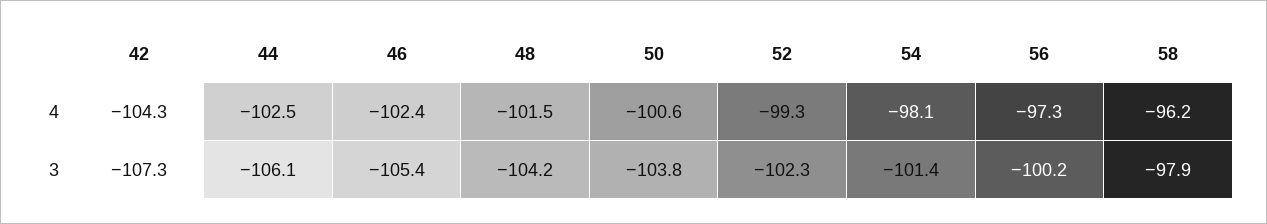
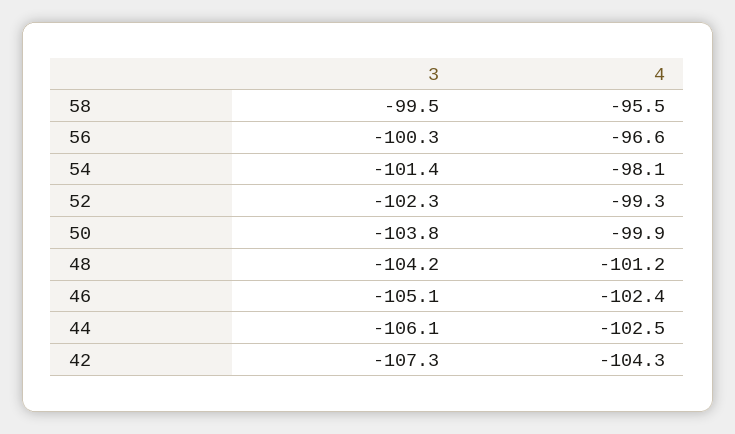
48, 4: -101.5 -> -101.2
50, 4: -100.6 -> -99.9
56, 4: -97.3 -> -96.6
58, 4: -96.2 -> -95.5
46, 3: -105.4 -> -105.1
56, 3: -100.2 -> -100.3
58, 3: -97.9 -> -99.5

